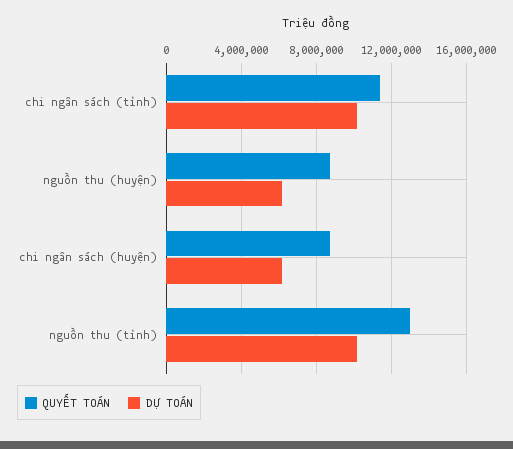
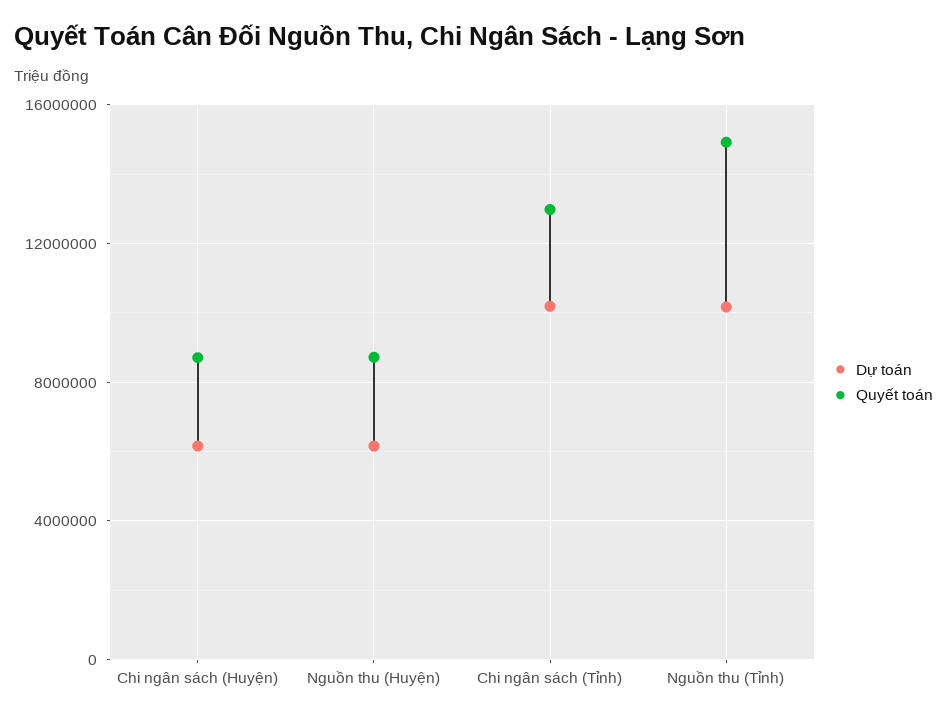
QUYẾT TOÁN, chi ngân sách (tỉnh): 11500000 -> 13000000
QUYẾT TOÁN, nguồn thu (tỉnh): 13000000 -> 15000000

